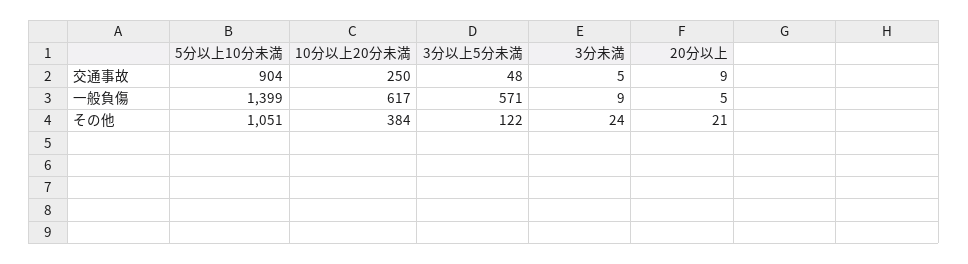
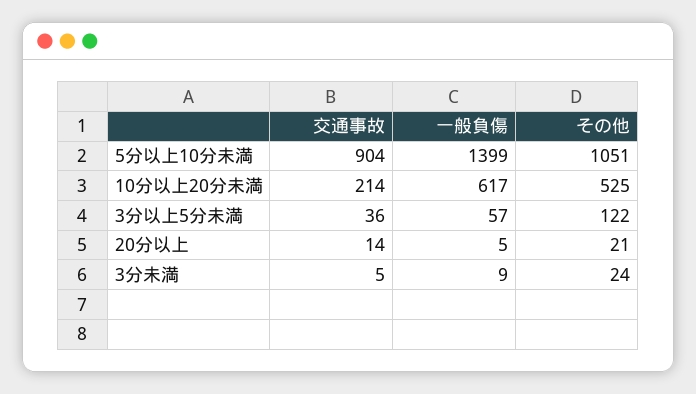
10分以上20分未満, 交通事故: 250 -> 214
3分以上5分未満, 交通事故: 48 -> 36
20分以上, 交通事故: 9 -> 14
3分以上5分未満, 一般負傷: 571 -> 57
10分以上20分未満, その他: 384 -> 525

